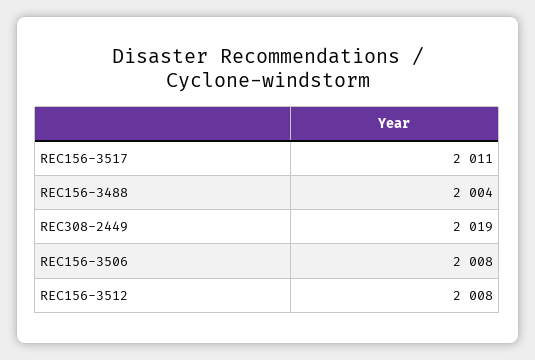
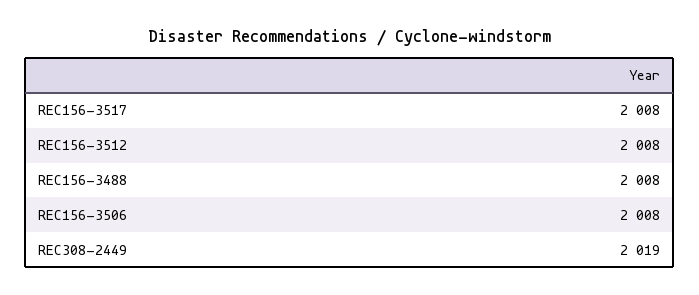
REC156-3517: 2011 -> 2008
REC156-3488: 2004 -> 2008

